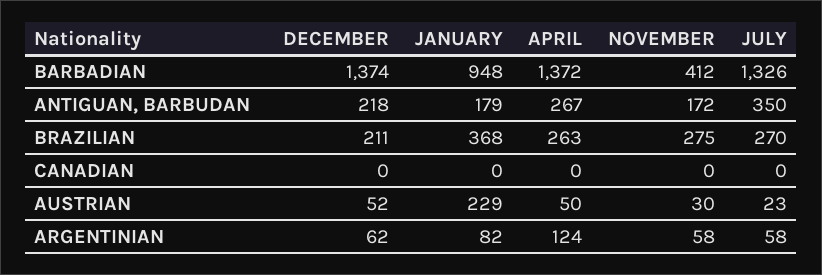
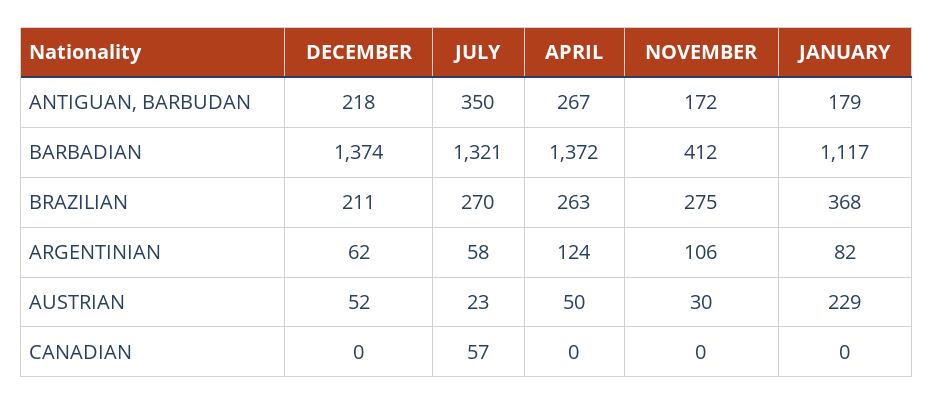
JANUARY, BARBADIAN: 948 -> 1117
JULY, BARBADIAN: 1326 -> 1321
JULY, CANADIAN: 0 -> 57
NOVEMBER, ARGENTINIAN: 58 -> 106

